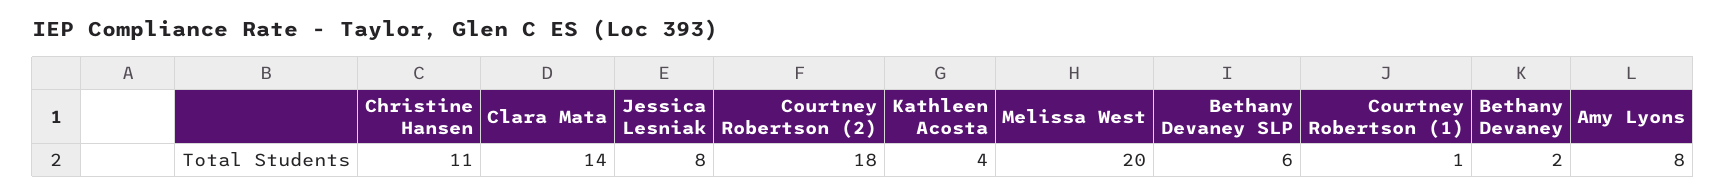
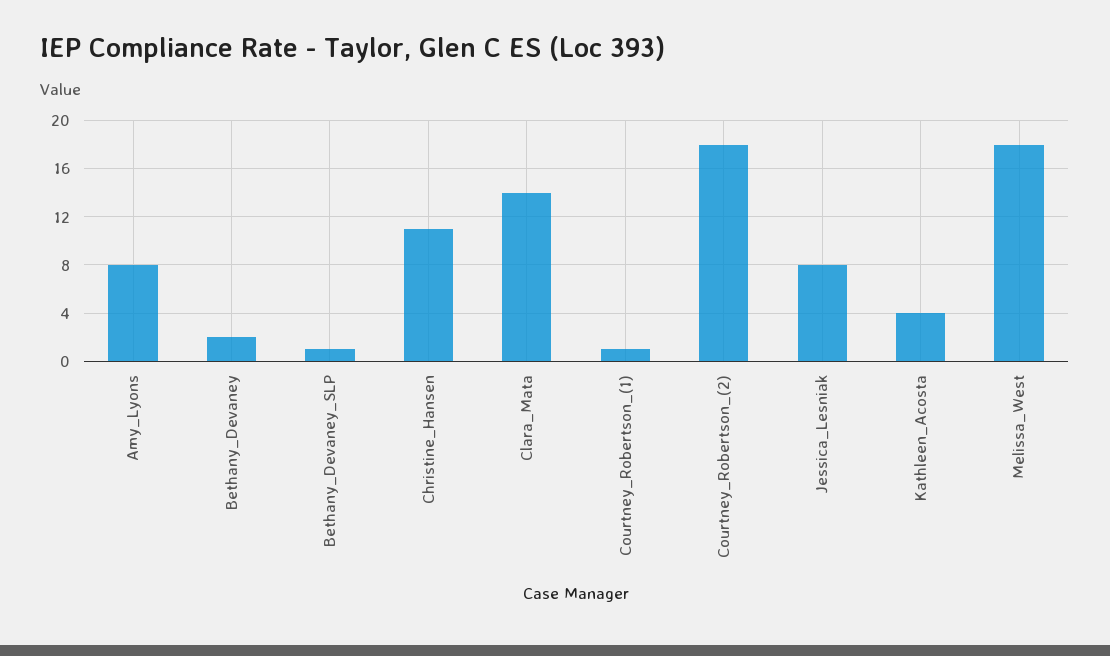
Melissa West: 20 -> 18
Bethany Devaney SLP: 6 -> 1

